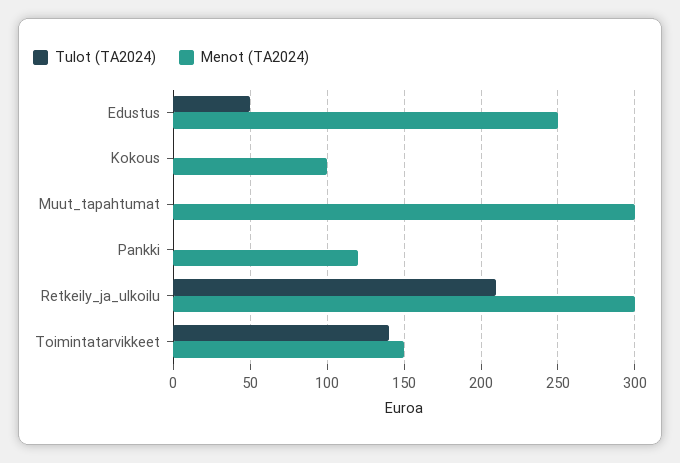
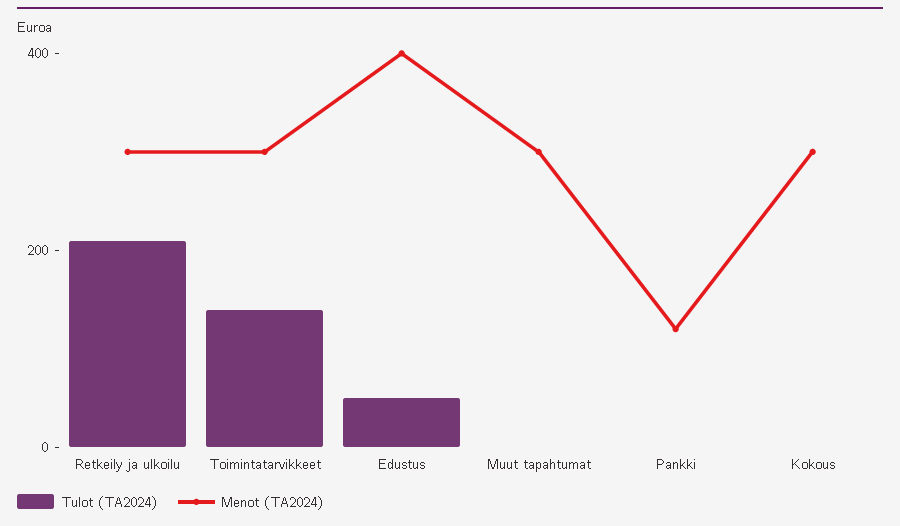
Menot (TA2024), Edustus: 250 -> 400
Menot (TA2024), Kokous: 100 -> 300
Menot (TA2024), Toimintatarvikkeet: 150 -> 300

